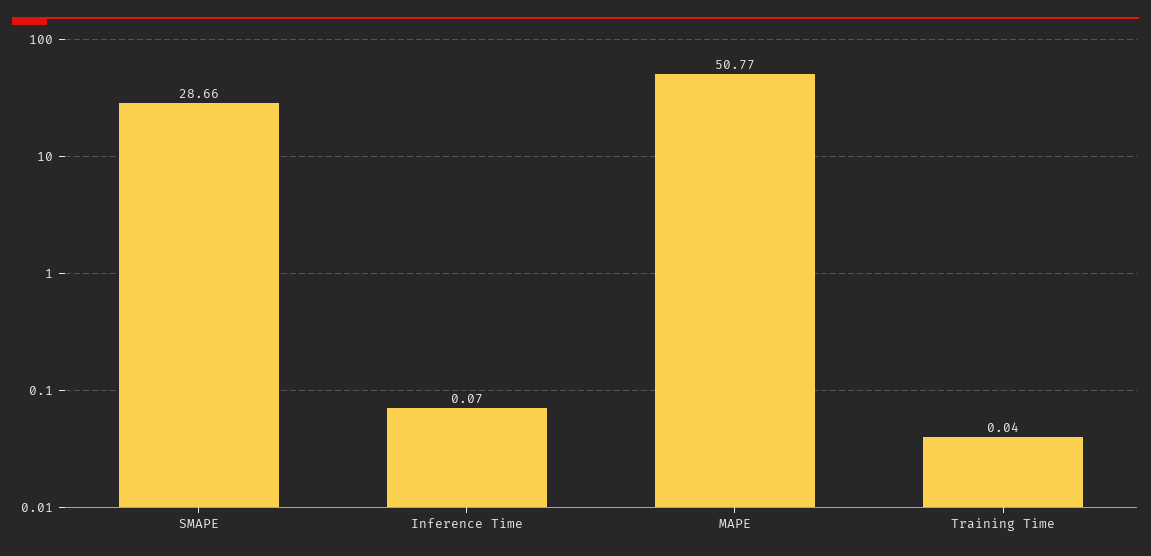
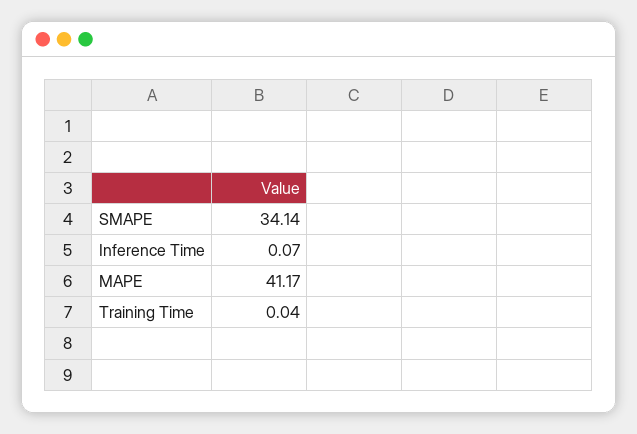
SMAPE: 28.66 -> 34.14
MAPE: 50.77 -> 41.17

